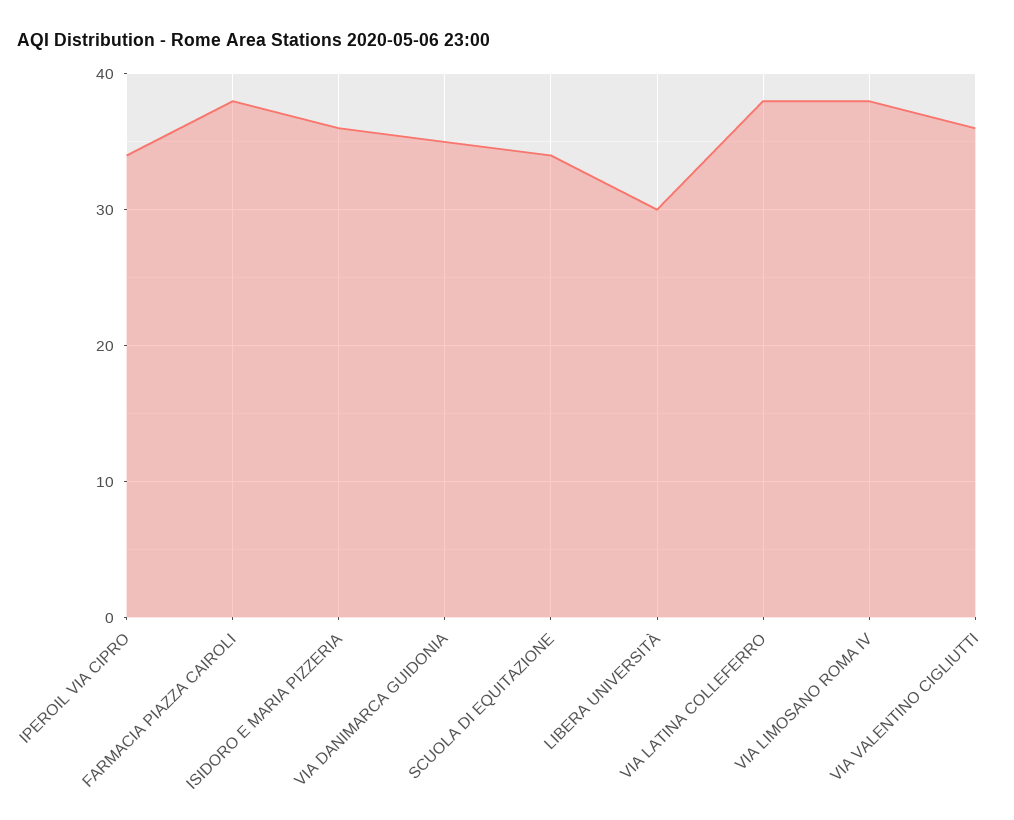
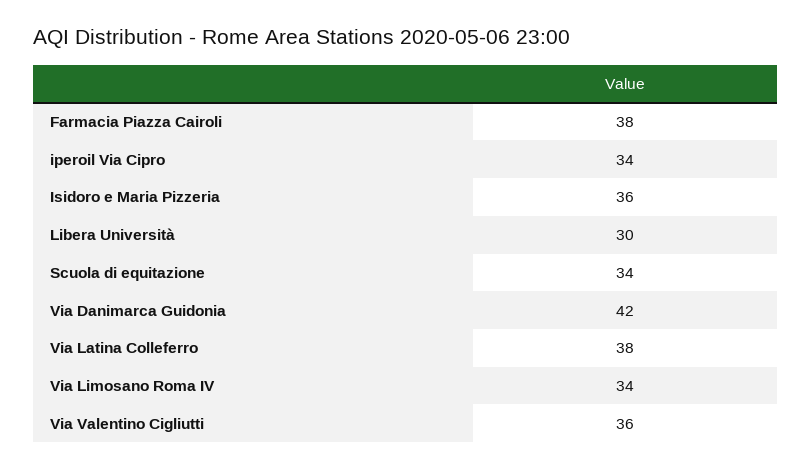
VIA DANIMARCA GUIDONIA: 35 -> 42
VIA LIMOSANO ROMA IV: 38 -> 34

